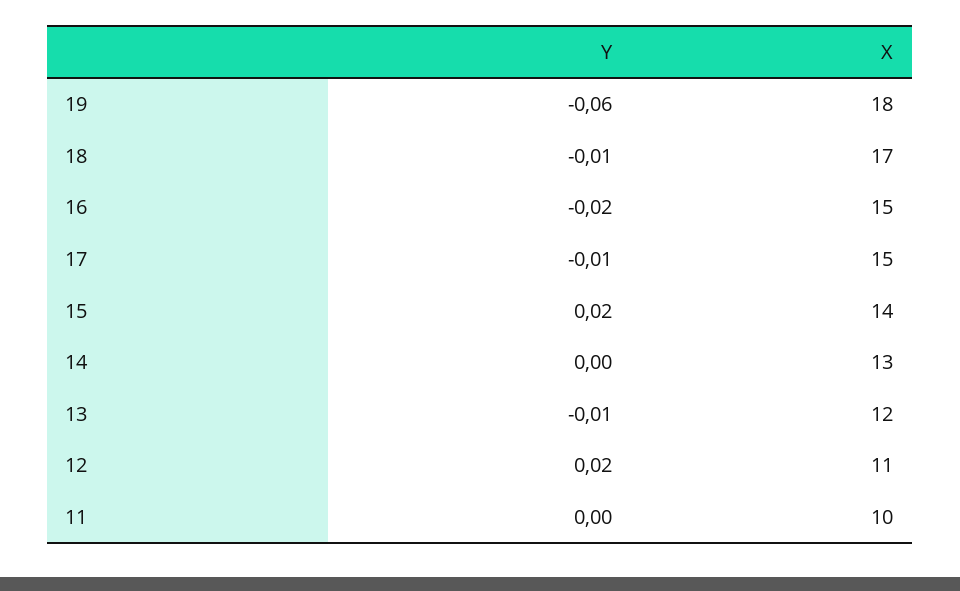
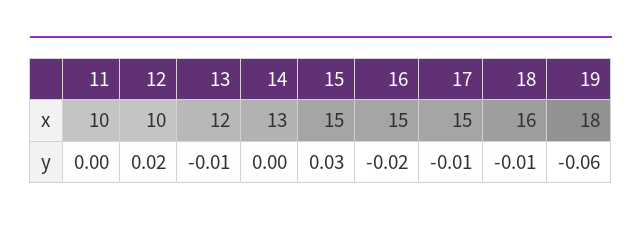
X, 18: 17 -> 16
Y, 15: 0.02 -> 0.03
X, 15: 14 -> 15
X, 12: 11 -> 10

